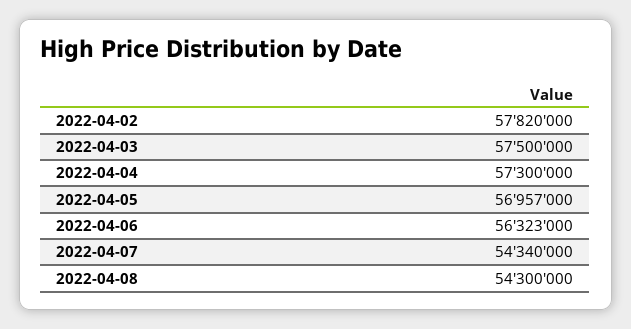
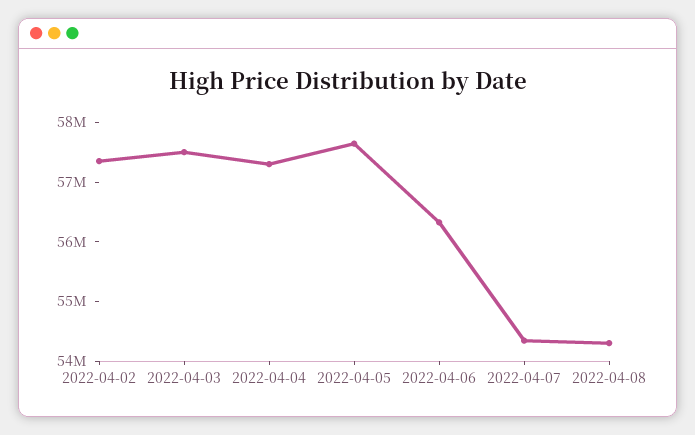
2022-04-02: 57820000 -> 57400000
2022-04-05: 56957000 -> 57600000

